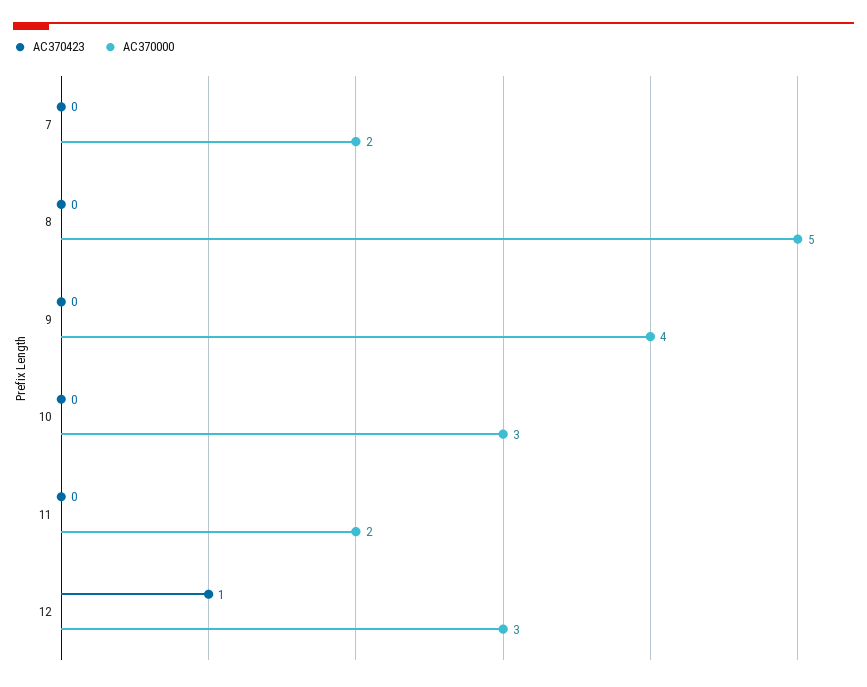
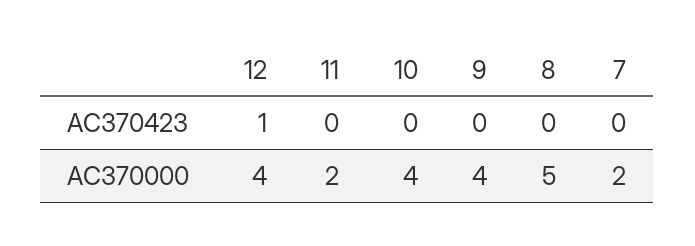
AC370000, 10: 3 -> 4
AC370000, 12: 3 -> 4

